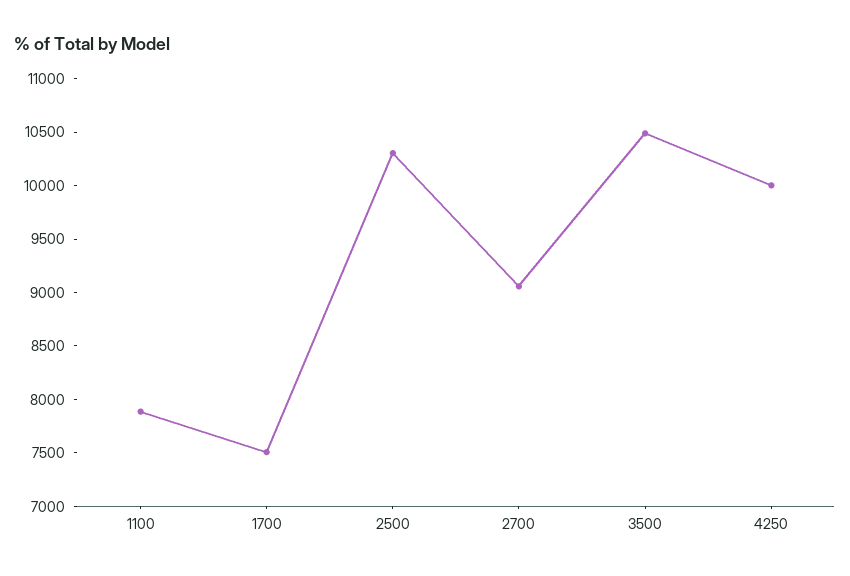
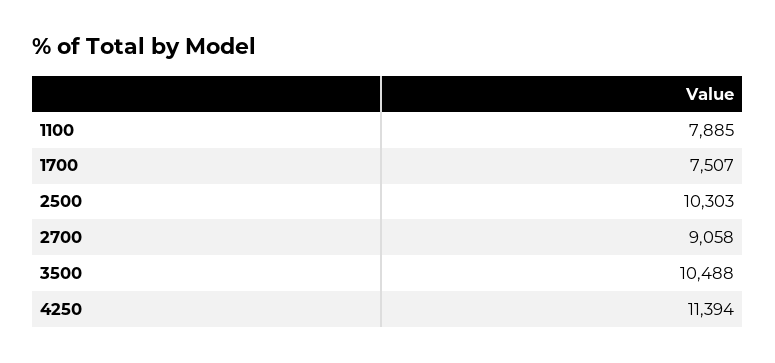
4250: 10000 -> 11394

